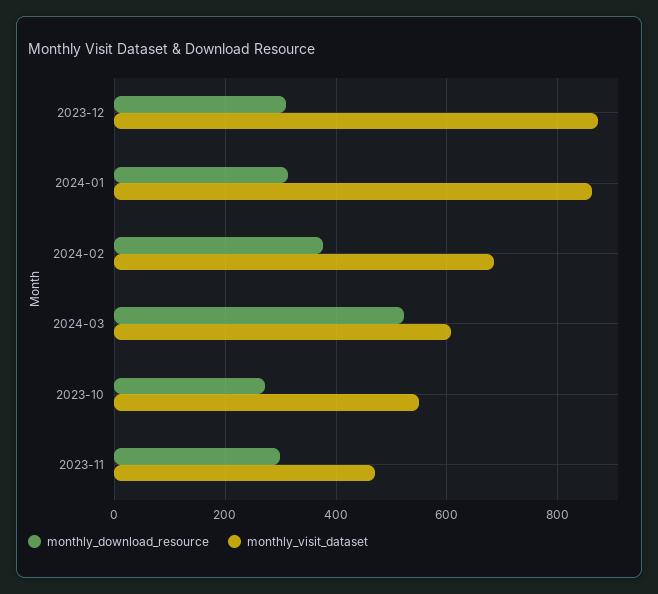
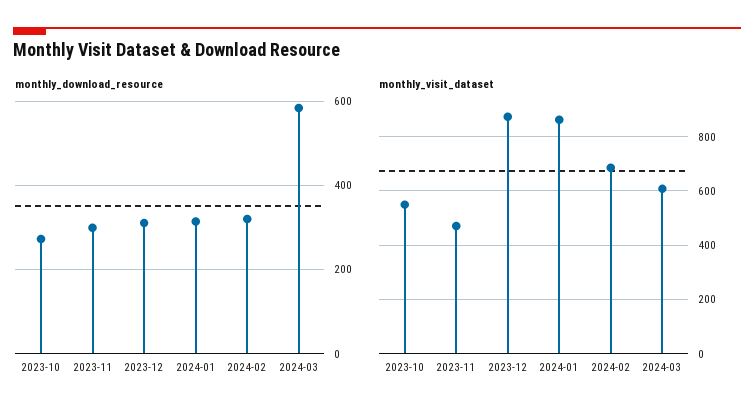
monthly_download_resource, 2024-02: 380 -> 320
monthly_download_resource, 2024-03: 520 -> 580

